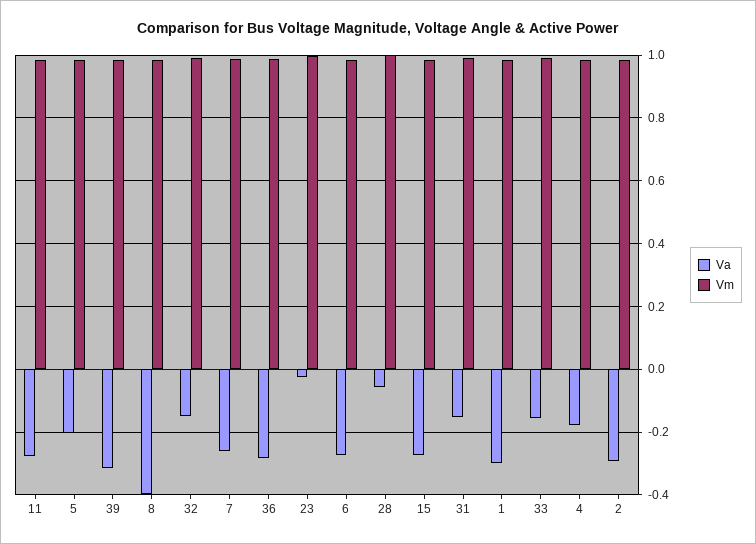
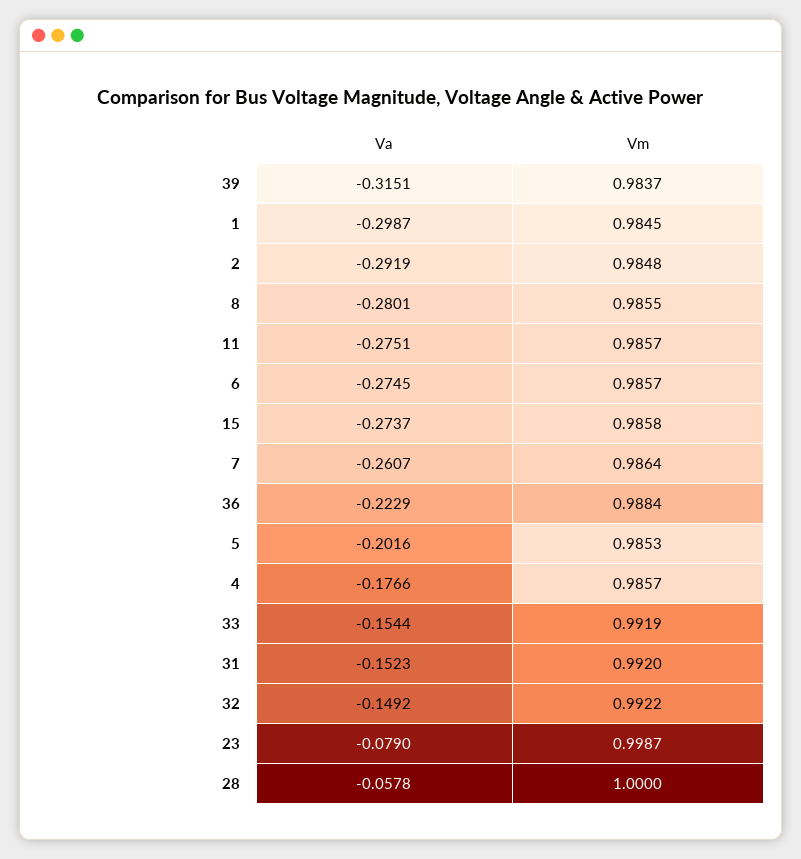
Va, 8: -0.4 -> -0.2801
Va, 36: -0.28 -> -0.2229
Va, 23: -0.02 -> -0.079

